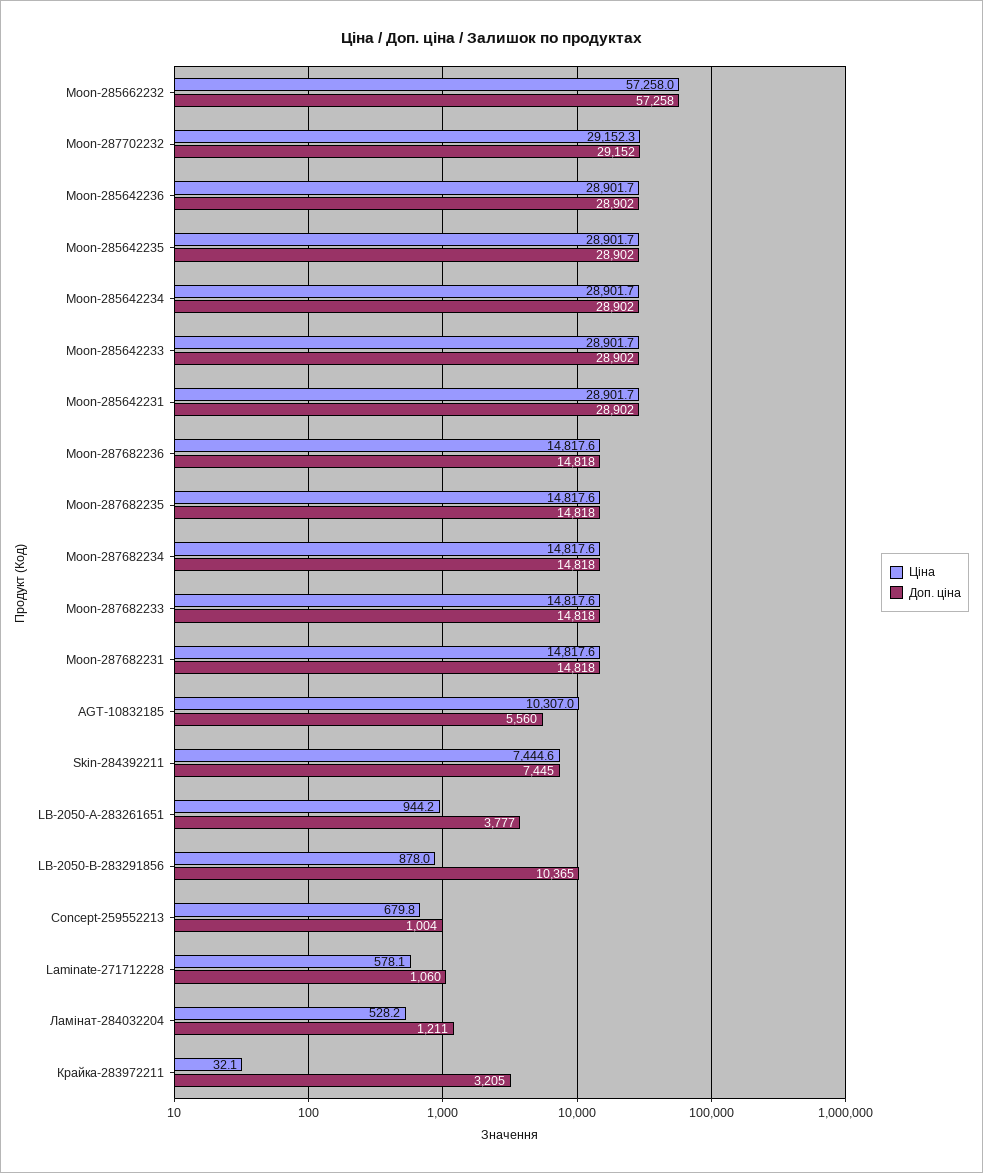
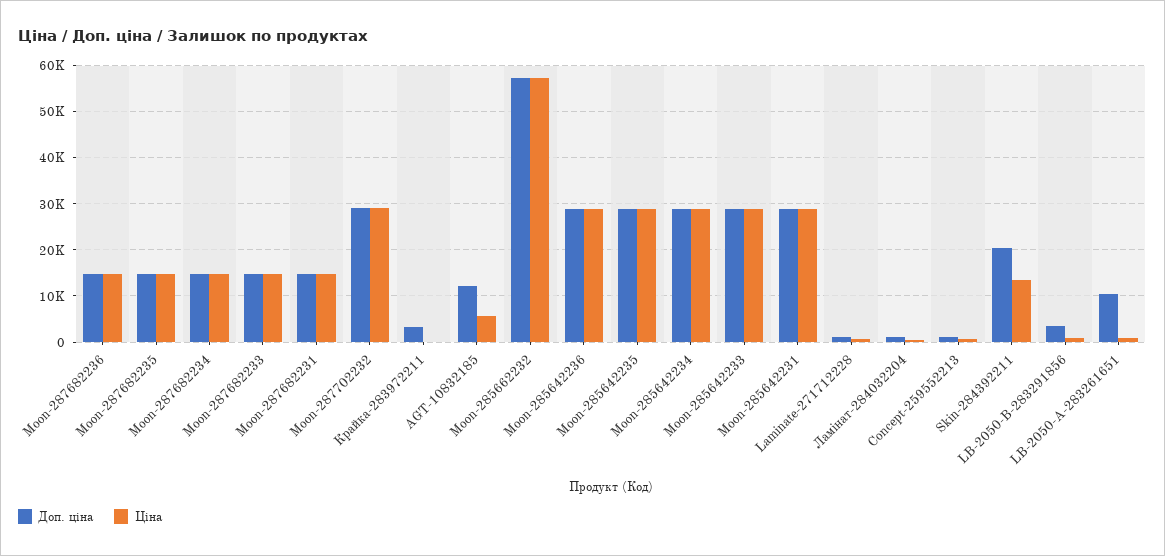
Ціна, AGT-10832185: 10307 -> 6000
Доп. ціна, AGT-10832185: 5560 -> 12000
Ціна, Skin-284392211: 7444.6 -> 14000
Доп. ціна, Skin-284392211: 7445 -> 20000
Доп. ціна, LB-2050-А-283261651: 3777 -> 10000
Доп. ціна, LB-2050-В-283291856: 10365 -> 4000

